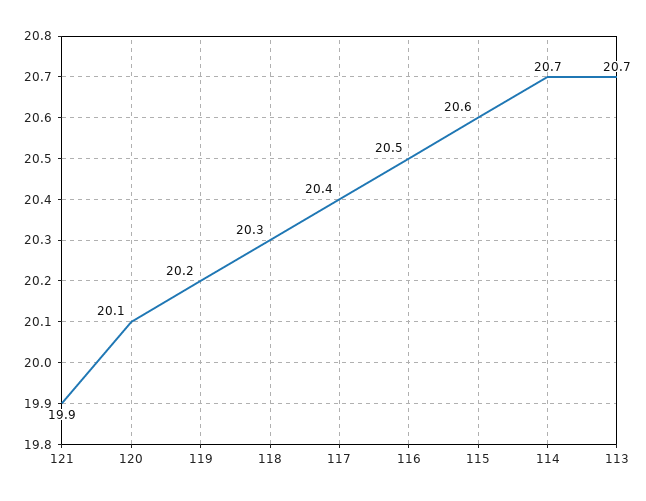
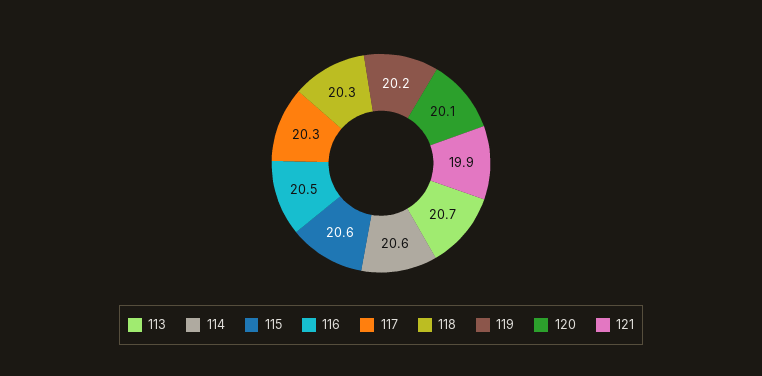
117: 20.4 -> 20.3
114: 20.7 -> 20.6

